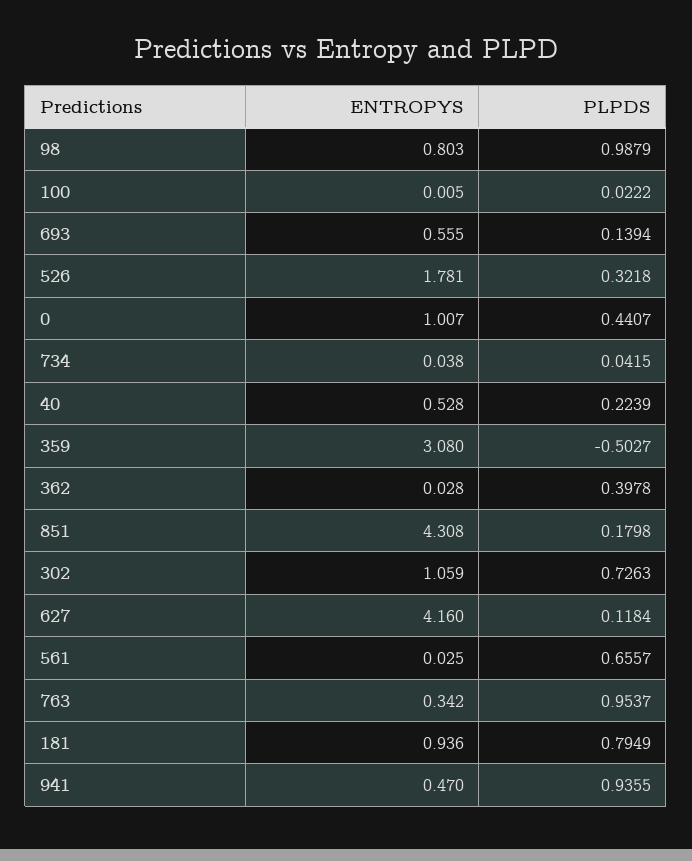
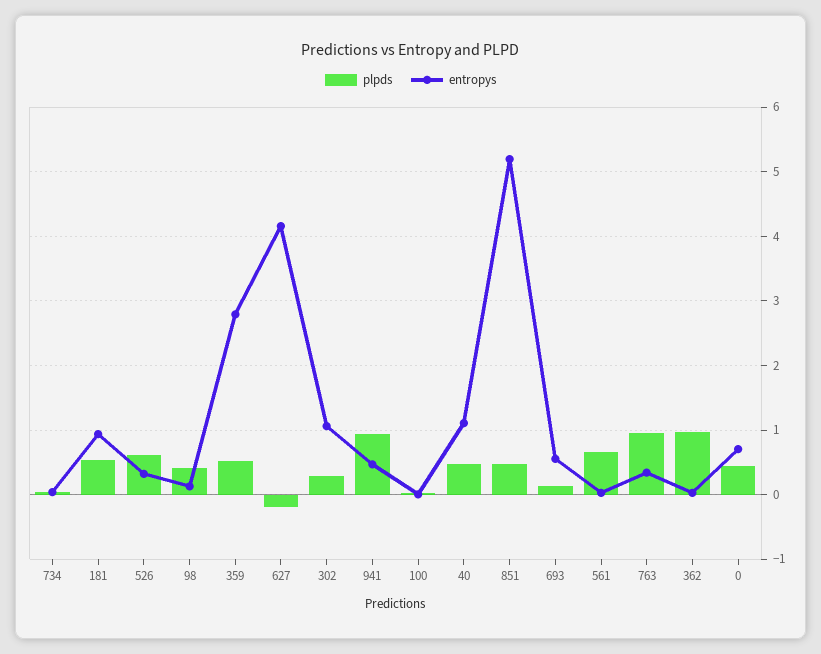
ENTROPYS, 98: 0.803 -> 0.1
PLPDS, 98: 0.9879 -> 0.4
ENTROPYS, 526: 1.781 -> 0.3
PLPDS, 526: 0.3218 -> 0.6
ENTROPYS, 0: 1.007 -> 0.7
ENTROPYS, 40: 0.528 -> 1.1
PLPDS, 40: 0.2239 -> 0.5
ENTROPYS, 359: 3.08 -> 2.8
PLPDS, 359: -0.5027 -> 0.5
PLPDS, 362: 0.3978 -> 1
ENTROPYS, 851: 4.308 -> 5.2
PLPDS, 851: 0.1798 -> 0.5
PLPDS, 302: 0.7263 -> 0.3
PLPDS, 627: 0.1184 -> -0.2
PLPDS, 181: 0.7949 -> 0.5

